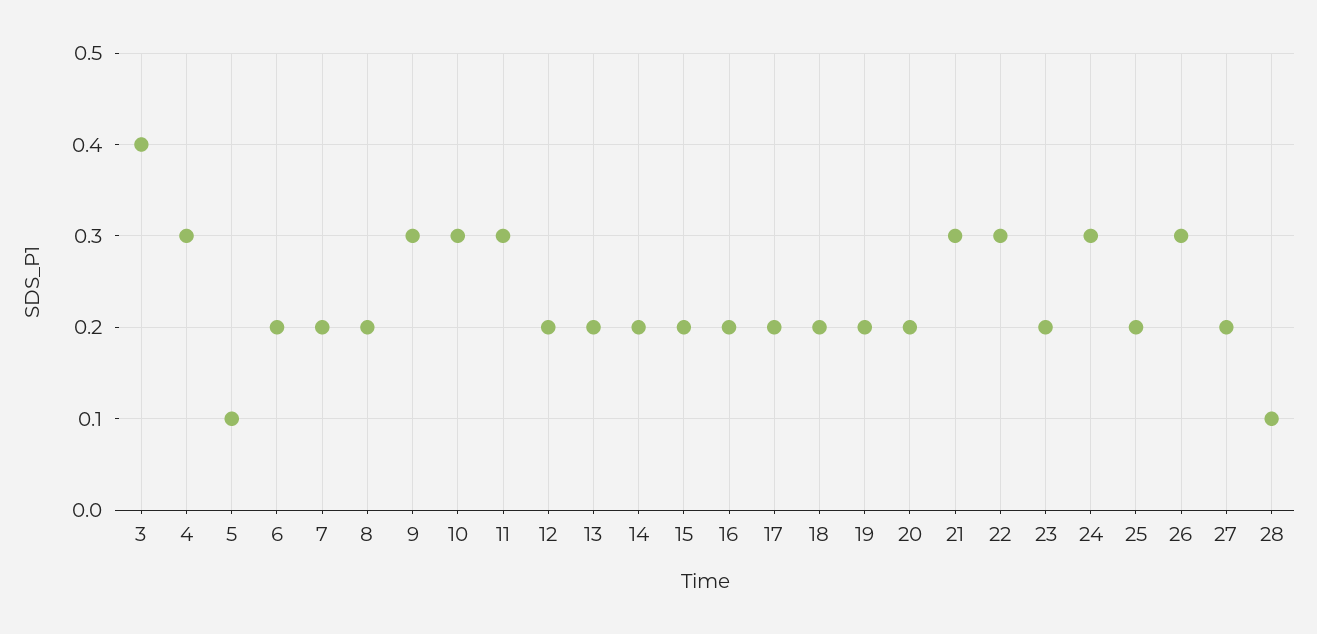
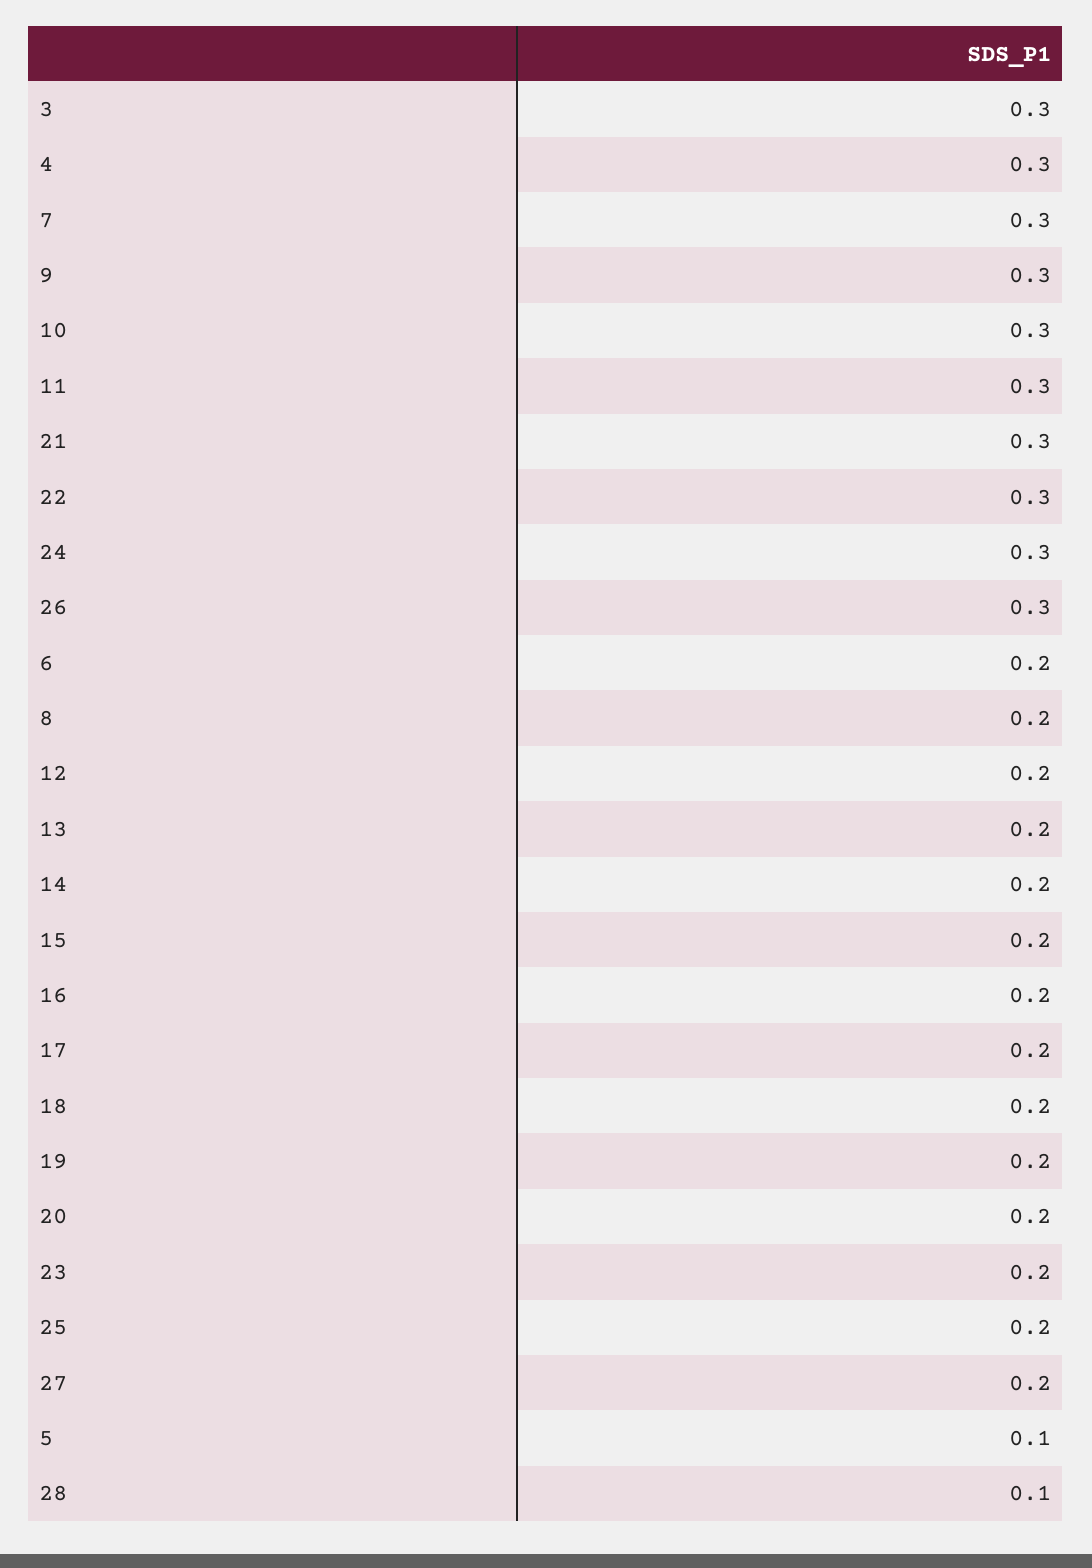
3: 0.4 -> 0.3
7: 0.2 -> 0.3

